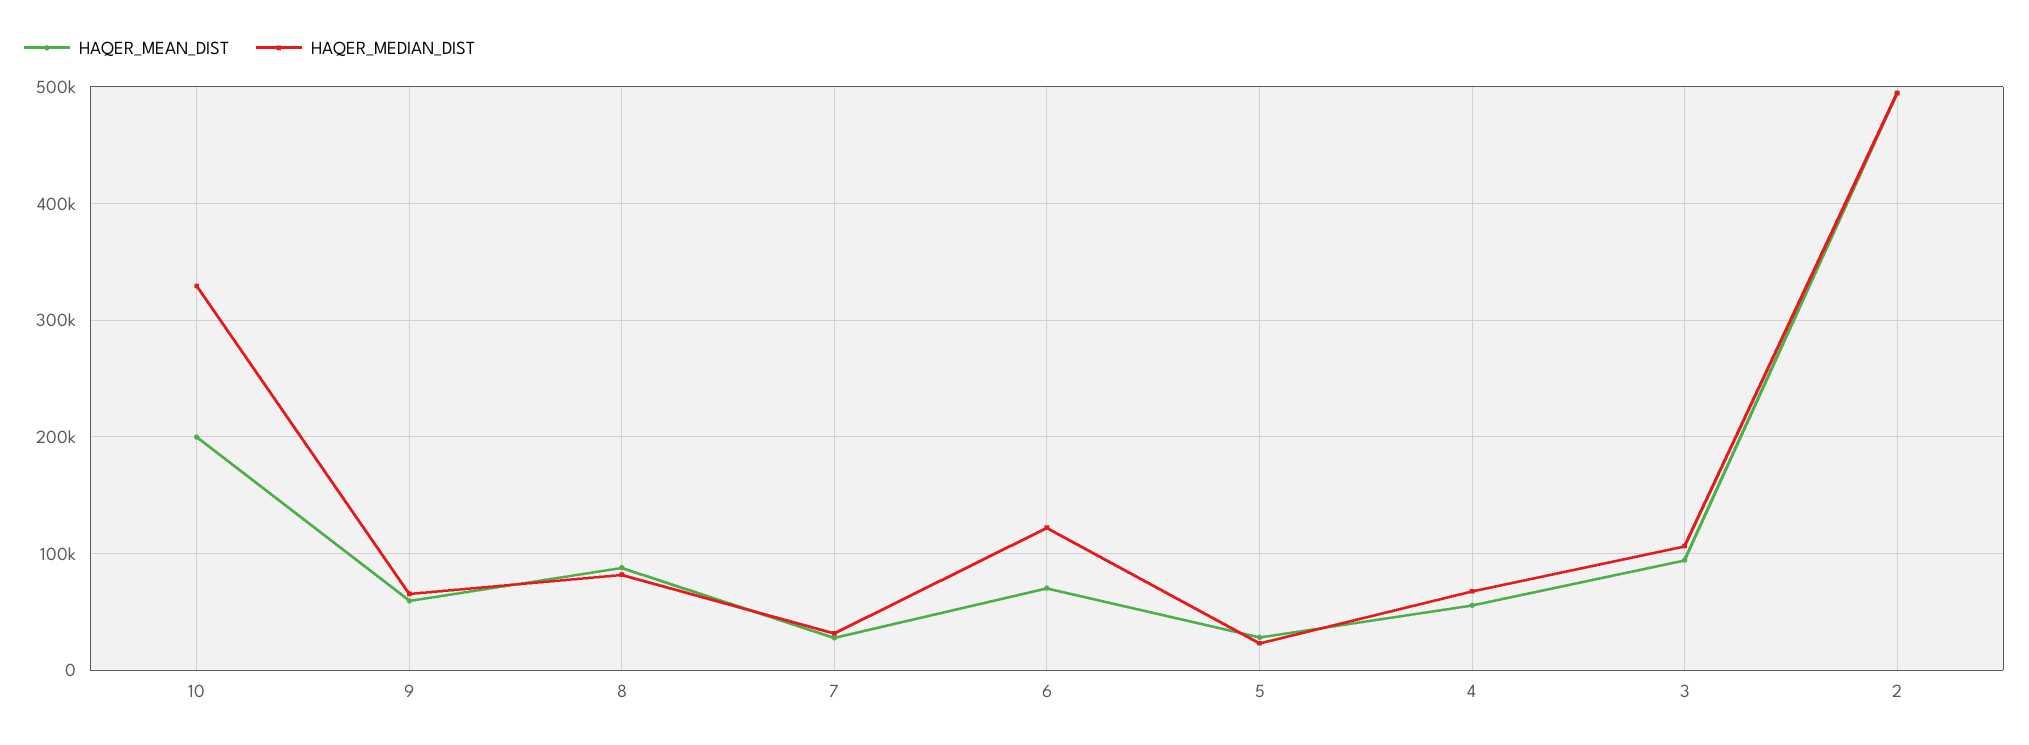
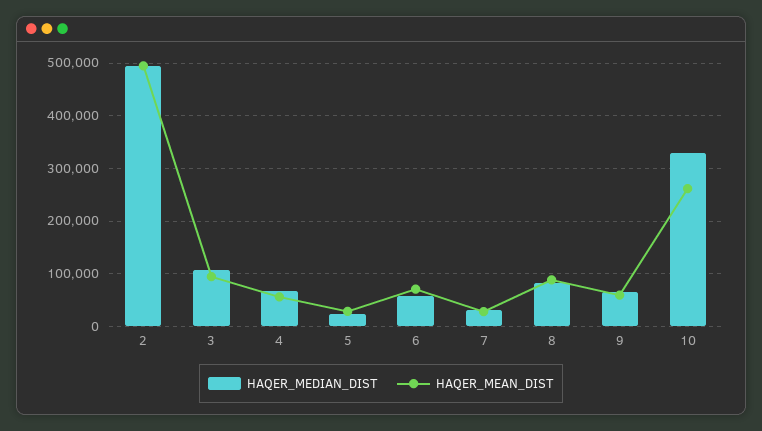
HAQER_MEAN_DIST, 10: 200000 -> 260000
HAQER_MEDIAN_DIST, 6: 120000 -> 60000

